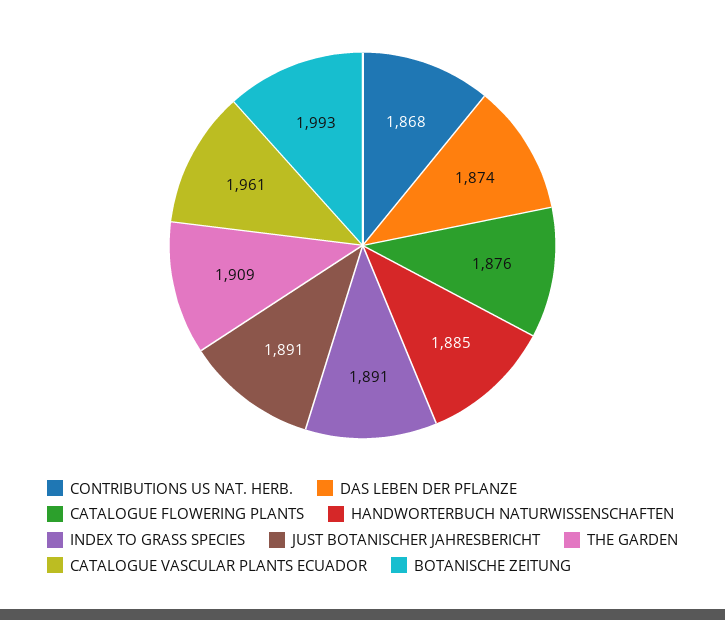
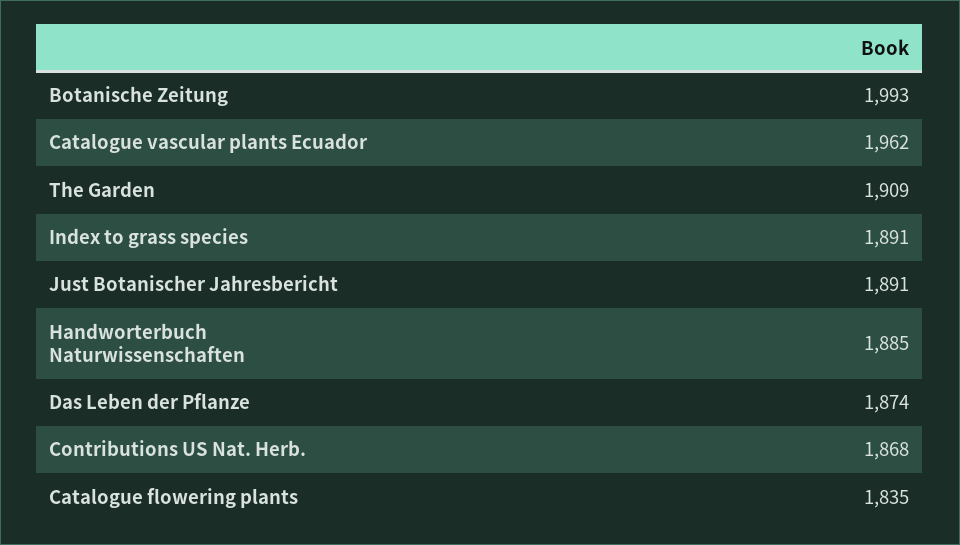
CATALOGUE FLOWERING PLANTS: 1876 -> 1835
CATALOGUE VASCULAR PLANTS ECUADOR: 1961 -> 1962

